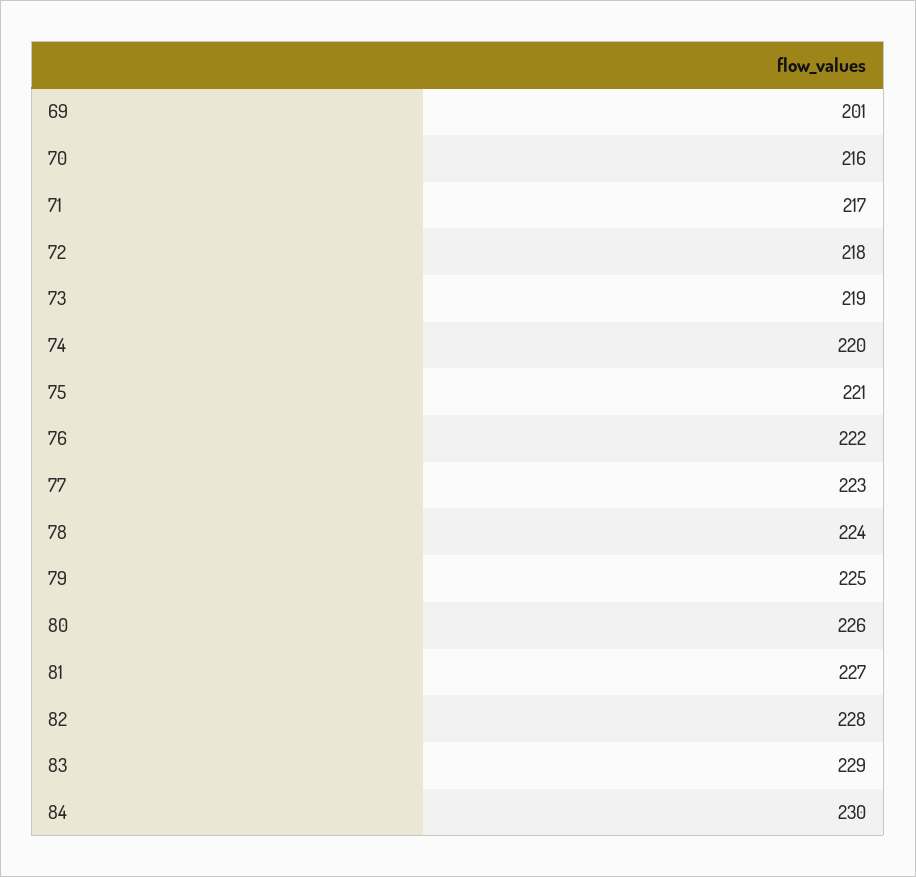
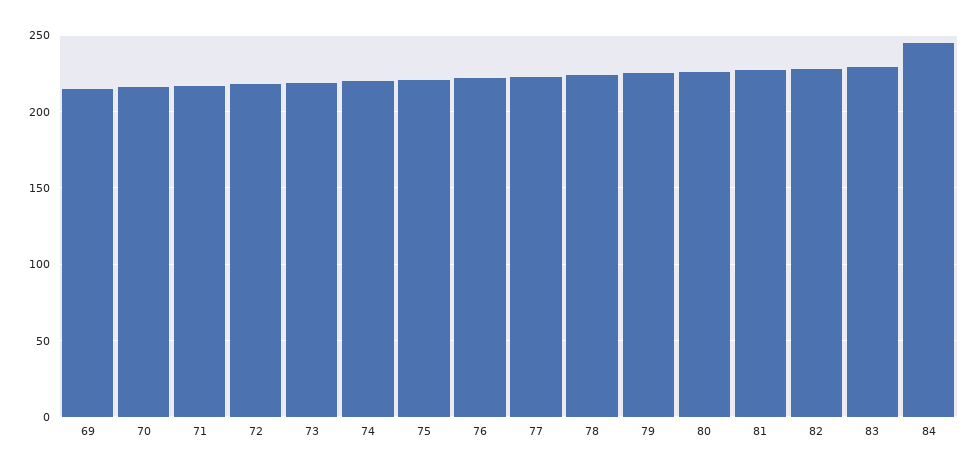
69: 201 -> 215
84: 230 -> 245

